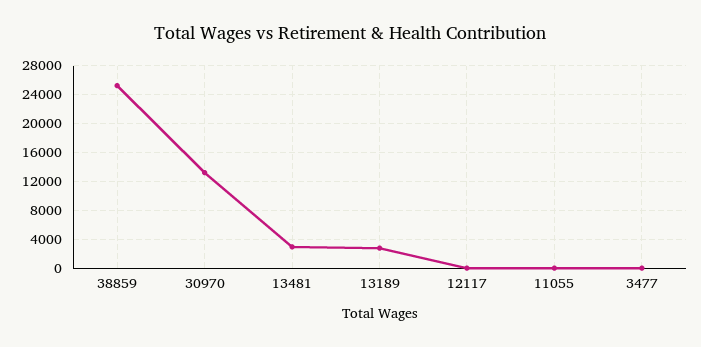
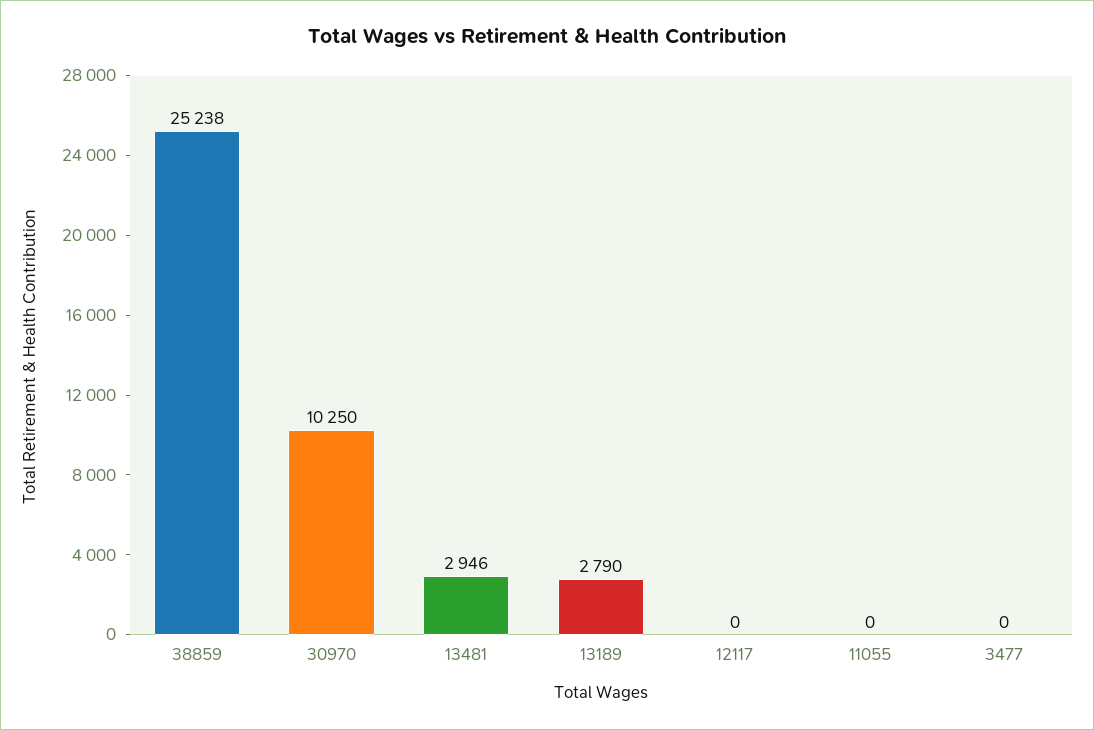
30970: 13000 -> 10250

